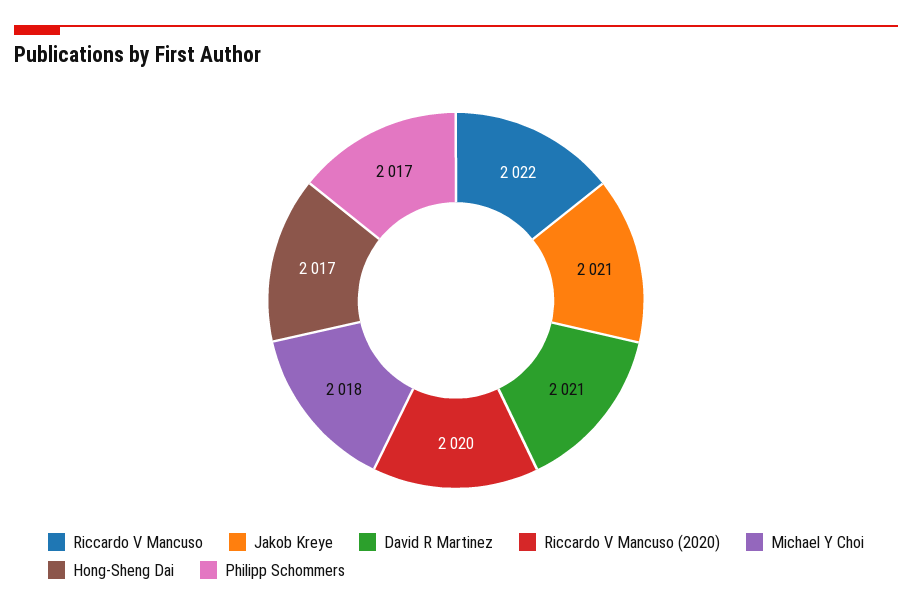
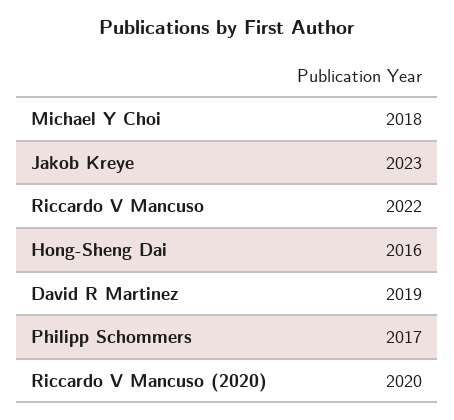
Jakob Kreye: 2021 -> 2023
David R Martinez: 2021 -> 2019
Hong-Sheng Dai: 2017 -> 2016

